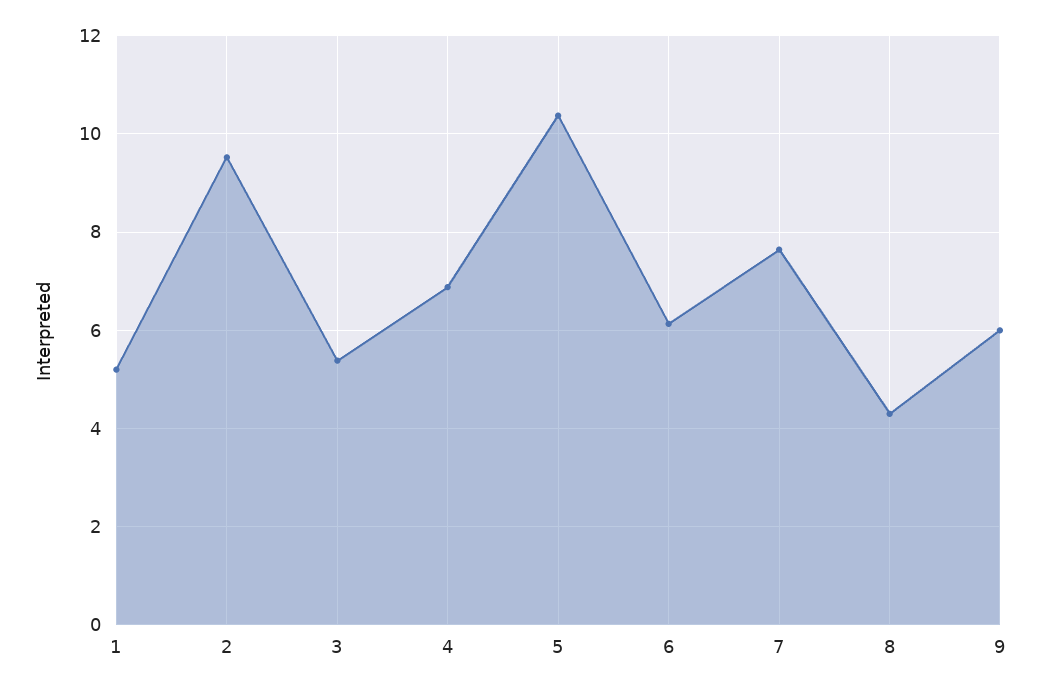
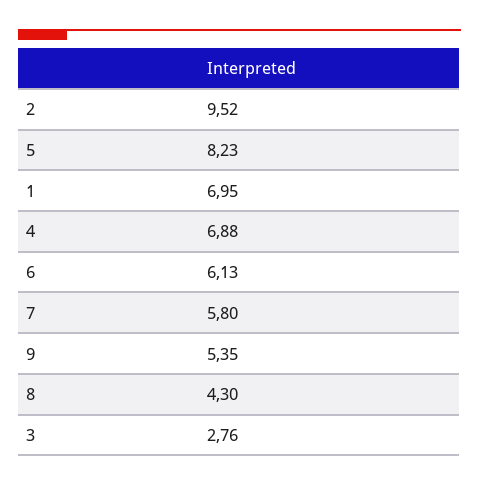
1: 5.2 -> 6.95
3: 5.4 -> 2.76
5: 10.4 -> 8.23
7: 7.6 -> 5.8
9: 6 -> 5.35

